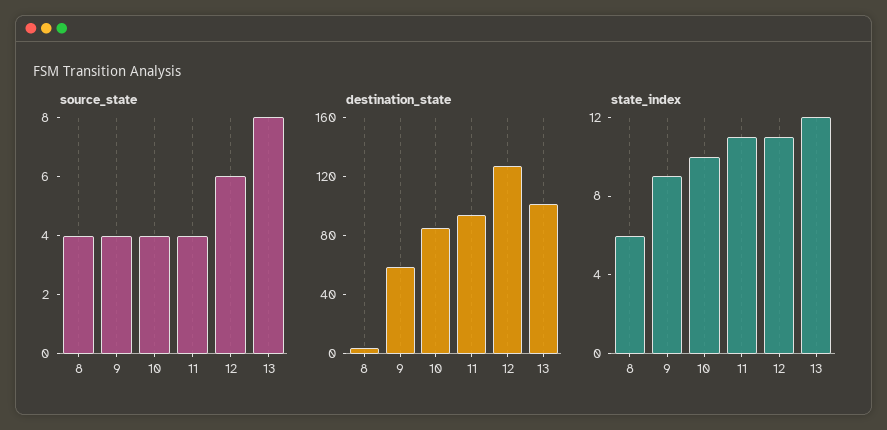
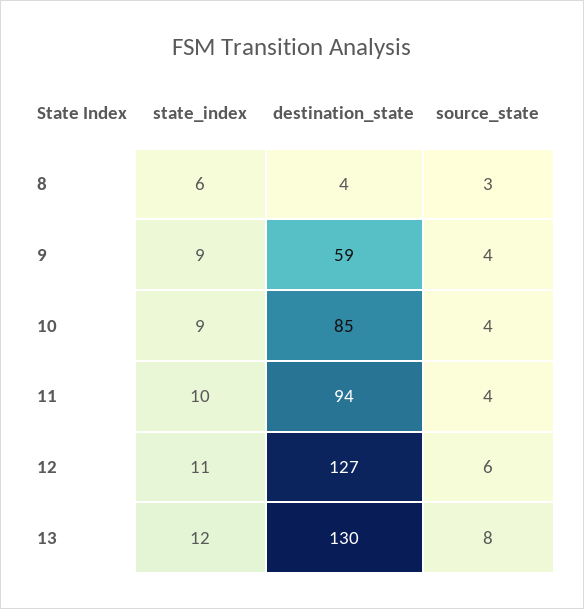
source_state, 8: 4 -> 3
destination_state, 13: 100 -> 130
state_index, 10: 10 -> 9
state_index, 11: 11 -> 10

